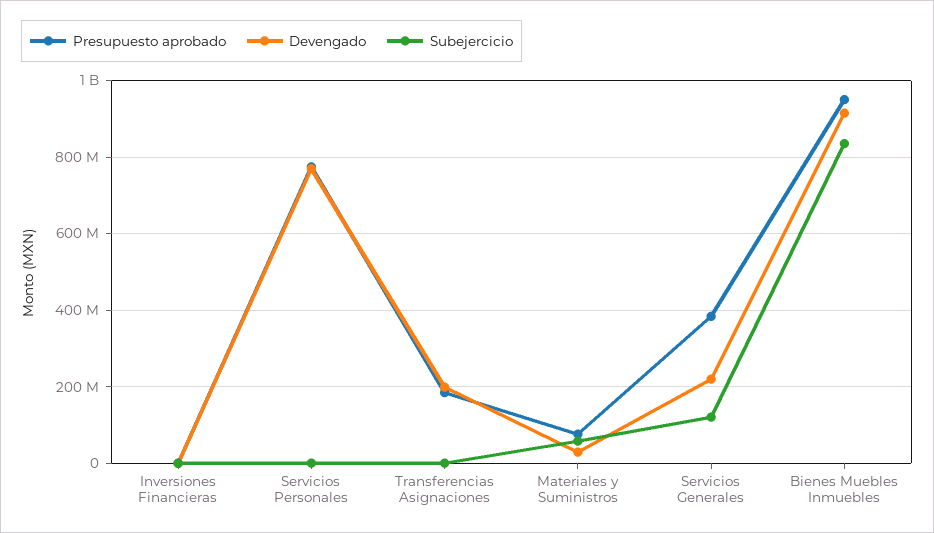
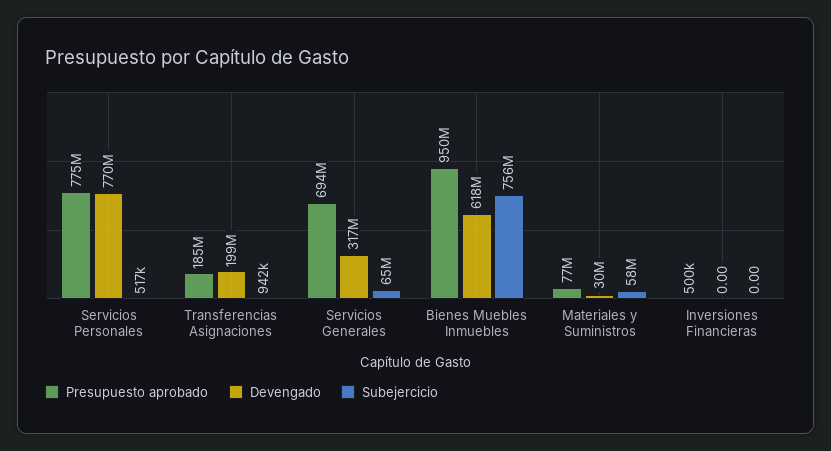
Presupuesto aprobado, Servicios Generales: 380000000 -> 694000000
Devengado, Servicios Generales: 220000000 -> 317000000
Subejercicio, Servicios Generales: 120000000 -> 65000000
Devengado, Bienes Muebles Inmuebles: 920000000 -> 618000000
Subejercicio, Bienes Muebles Inmuebles: 840000000 -> 756000000

